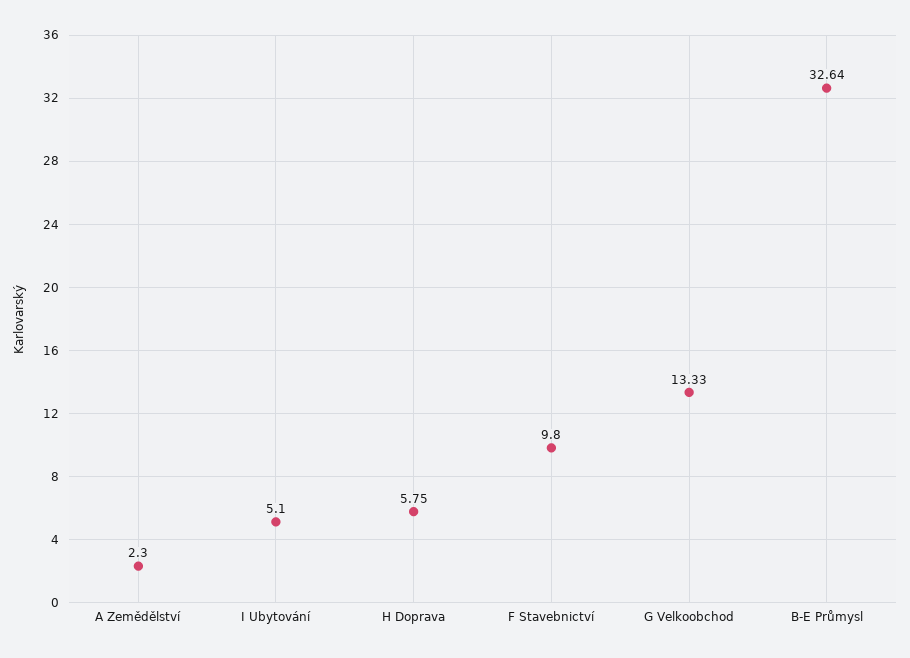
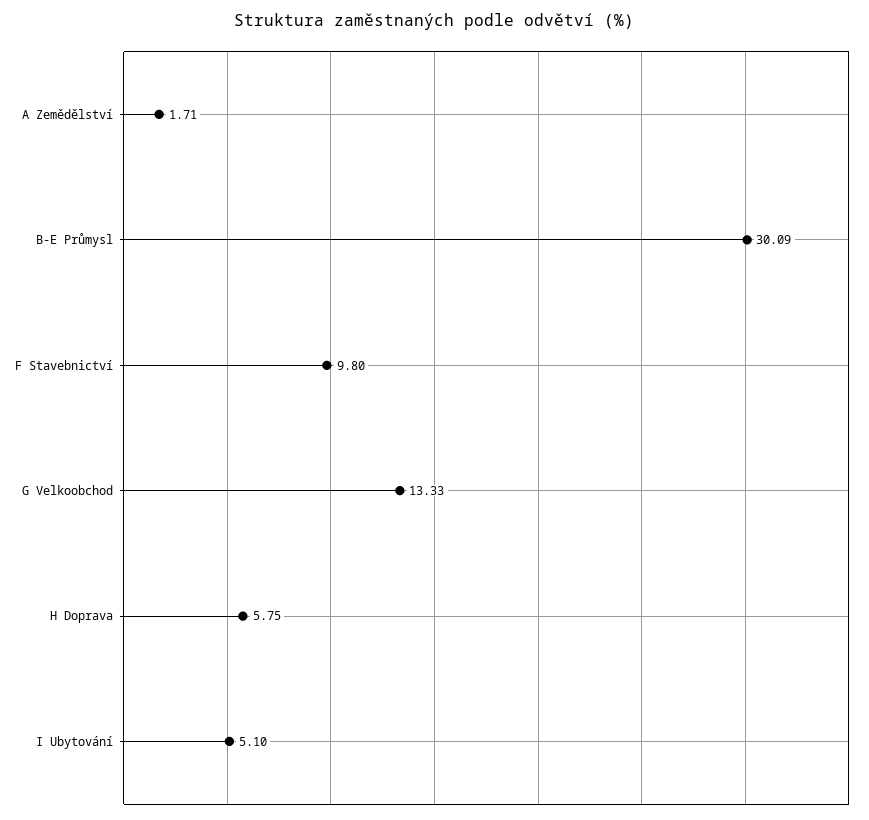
A Zemědělství: 2.3 -> 1.71
B-E Průmysl: 32.64 -> 30.09

